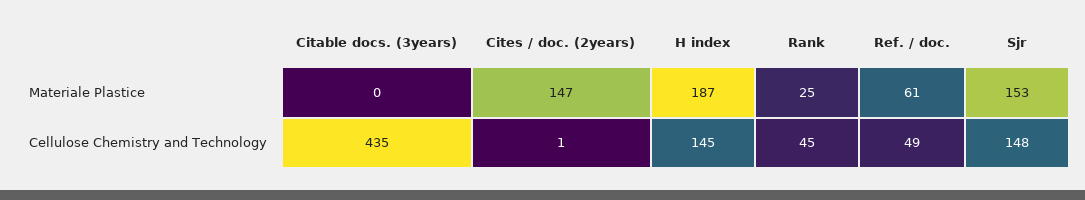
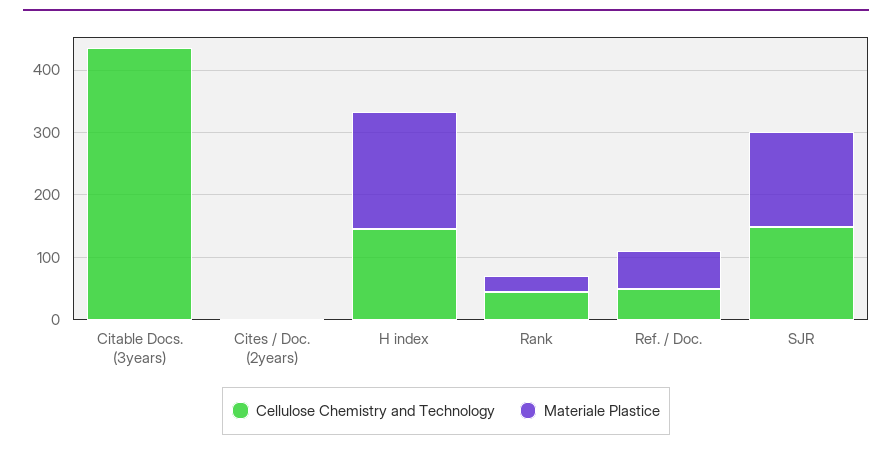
Materiale Plastice, Cites / doc. (2years): 147 -> 0

